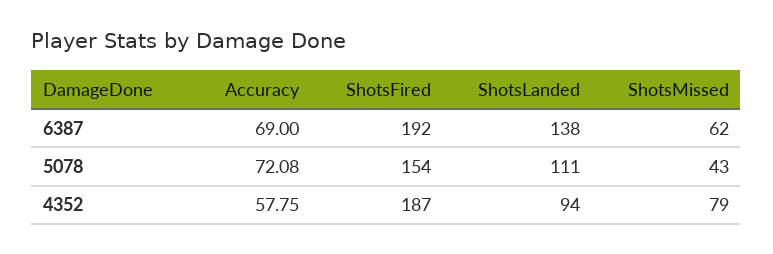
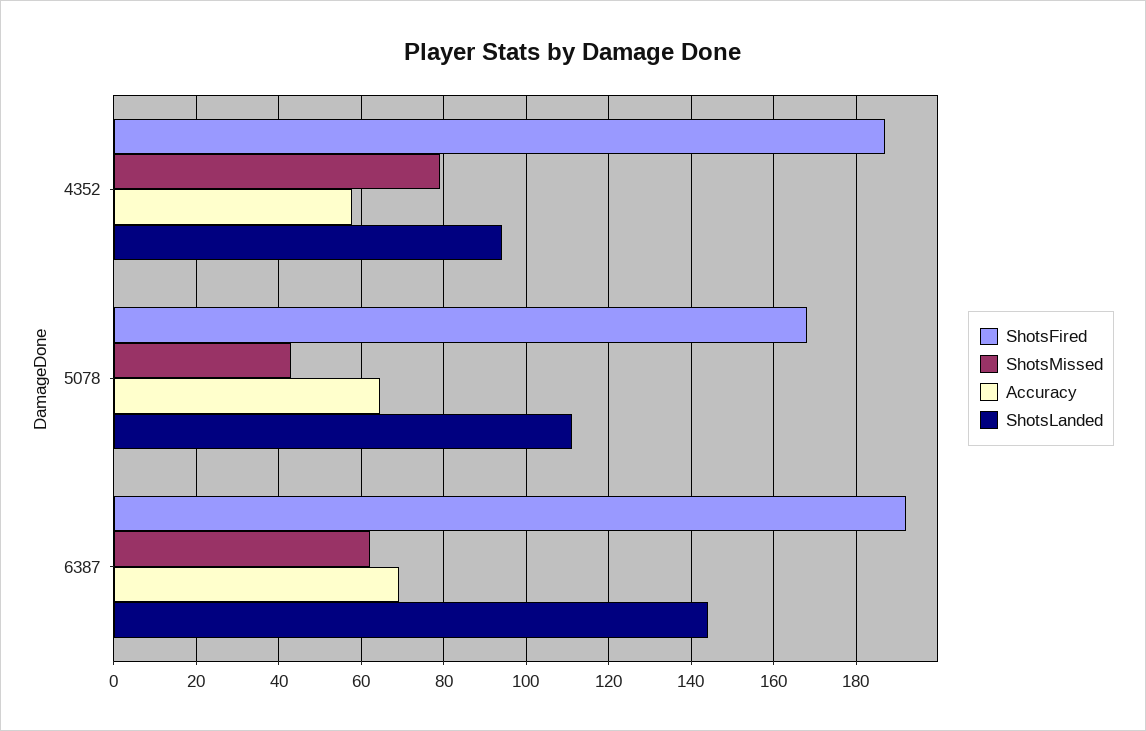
ShotsLanded, 6387: 138 -> 144
Accuracy, 5078: 72.08 -> 64
ShotsFired, 5078: 154 -> 168

